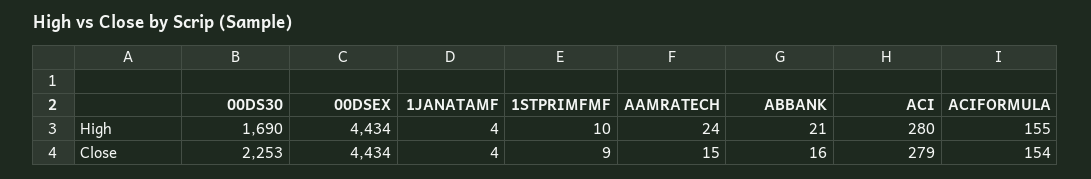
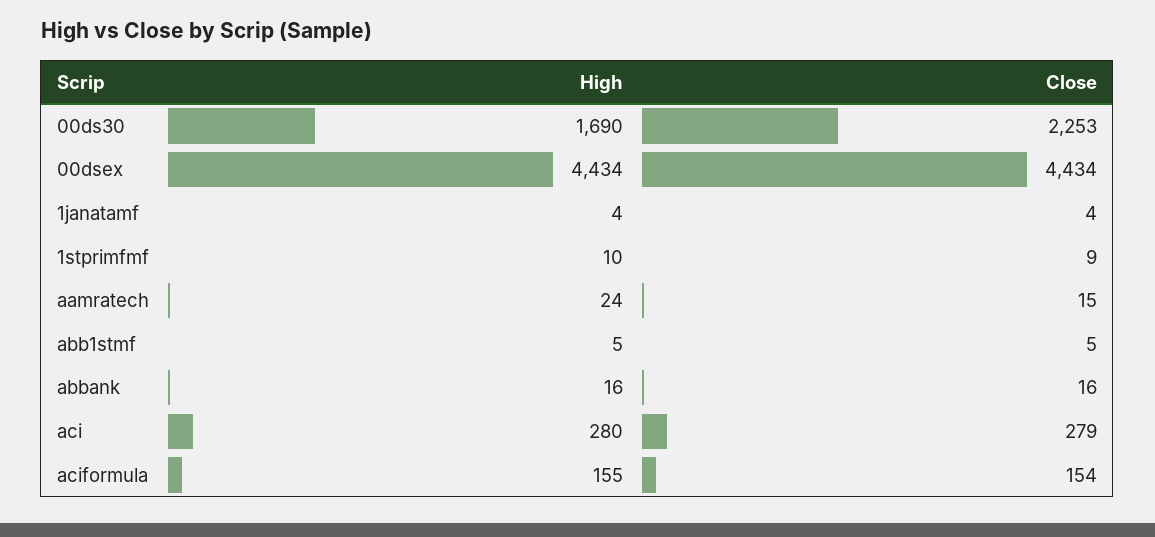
ABBANK, High: 21 -> 16
abb1stmf, High: none -> 5
abb1stmf, Close: none -> 5

